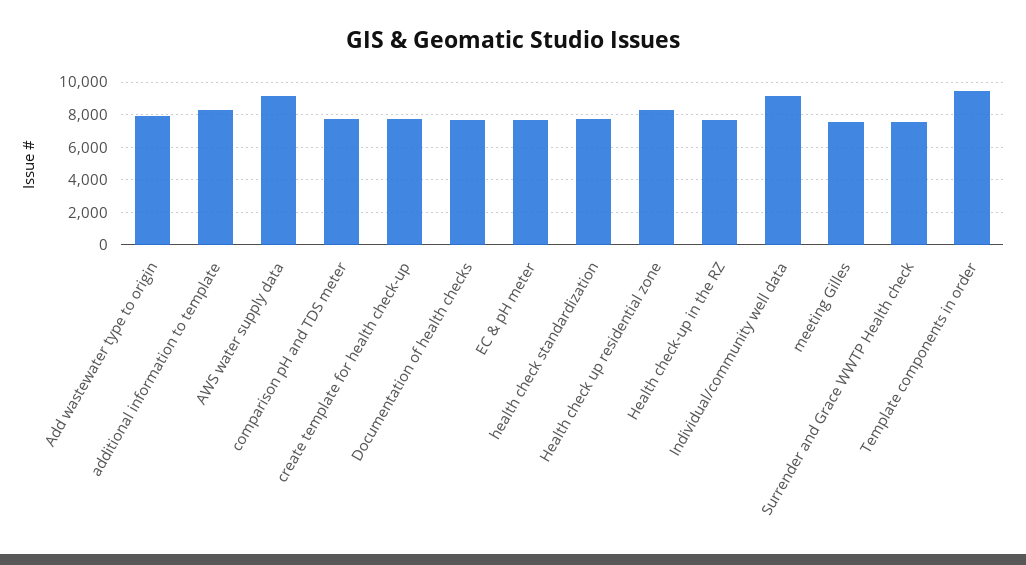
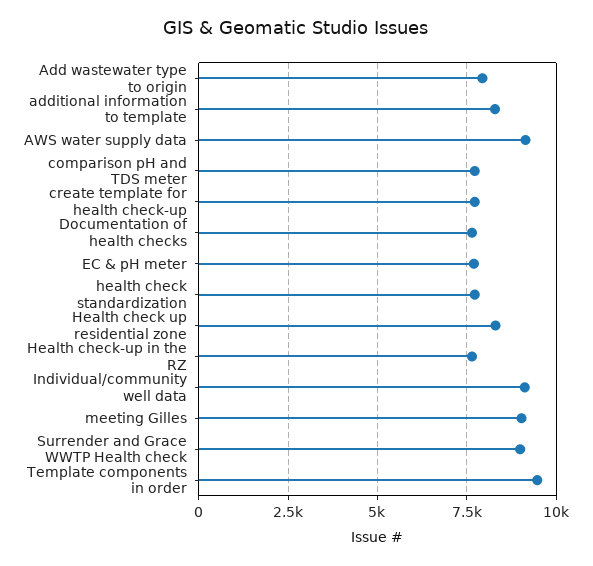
meeting Gilles: 7500 -> 9000
Surrender and Grace WWTP Health check: 7500 -> 9000

